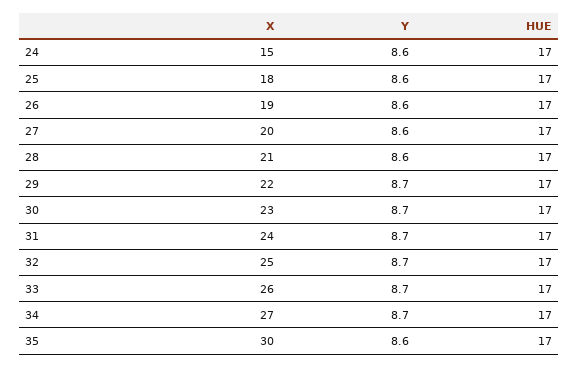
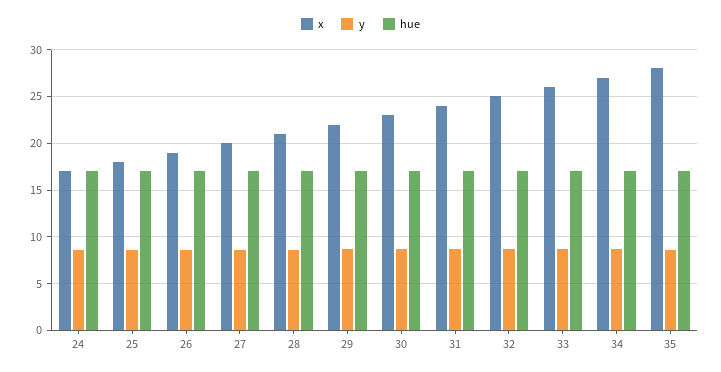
X, 24: 15 -> 17
X, 35: 30 -> 28

